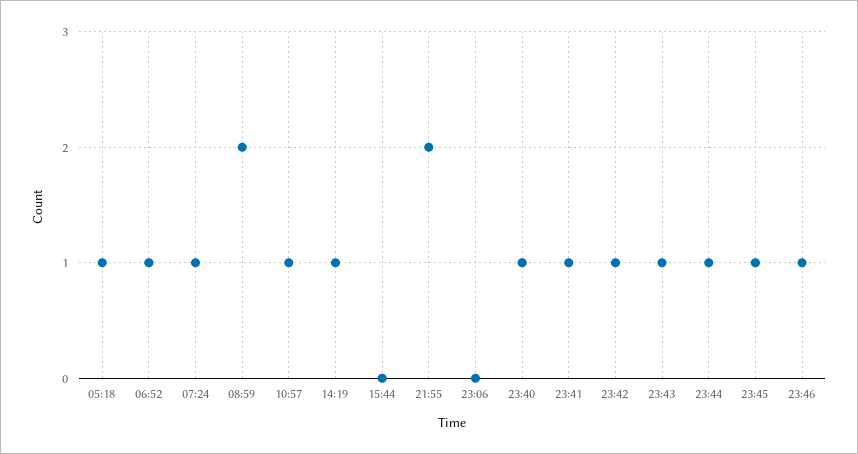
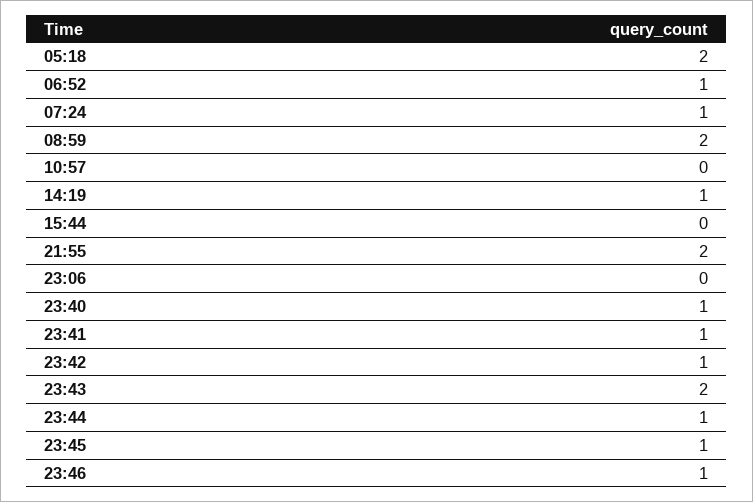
05:18: 1 -> 2
10:57: 1 -> 0
23:43: 1 -> 2

